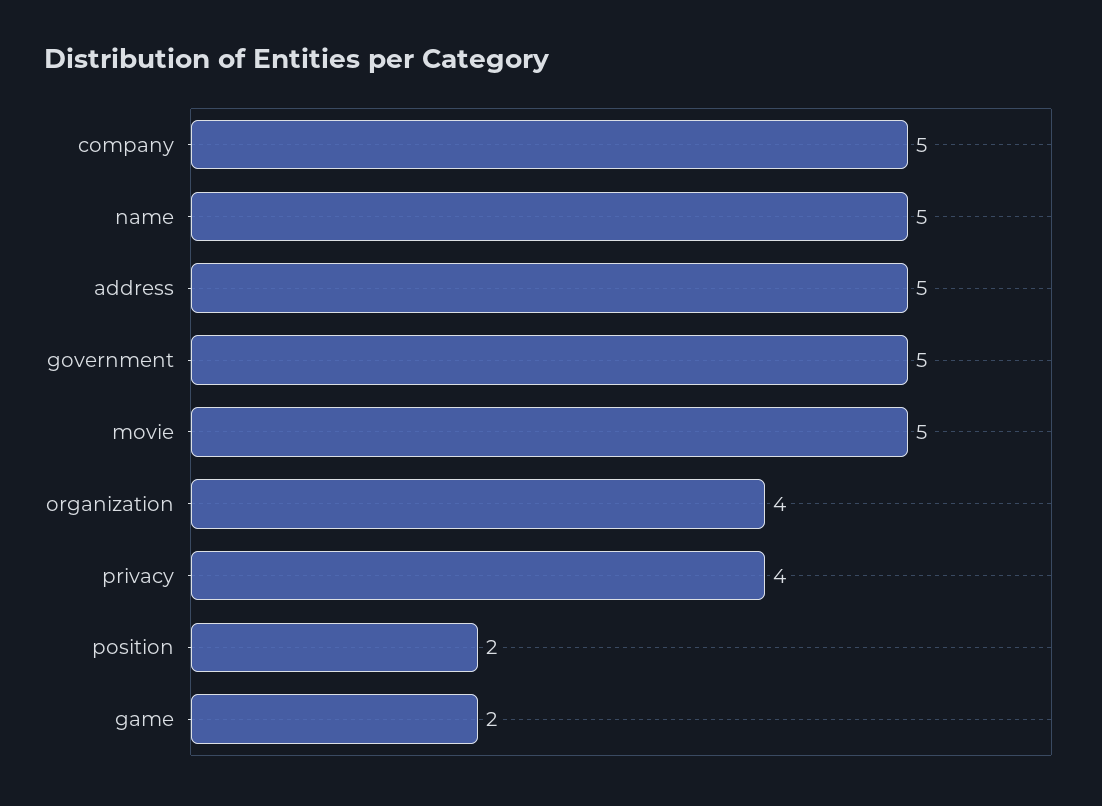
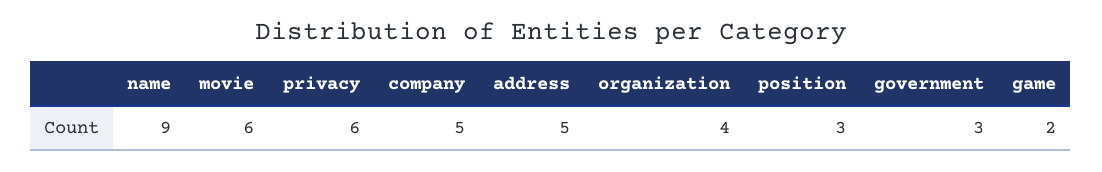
name: 5 -> 9
government: 5 -> 3
movie: 5 -> 6
privacy: 4 -> 6
position: 2 -> 3

